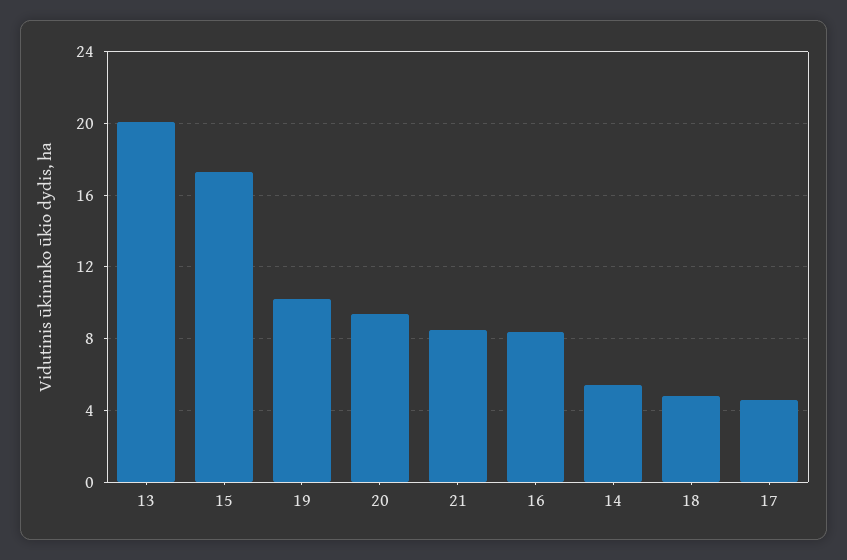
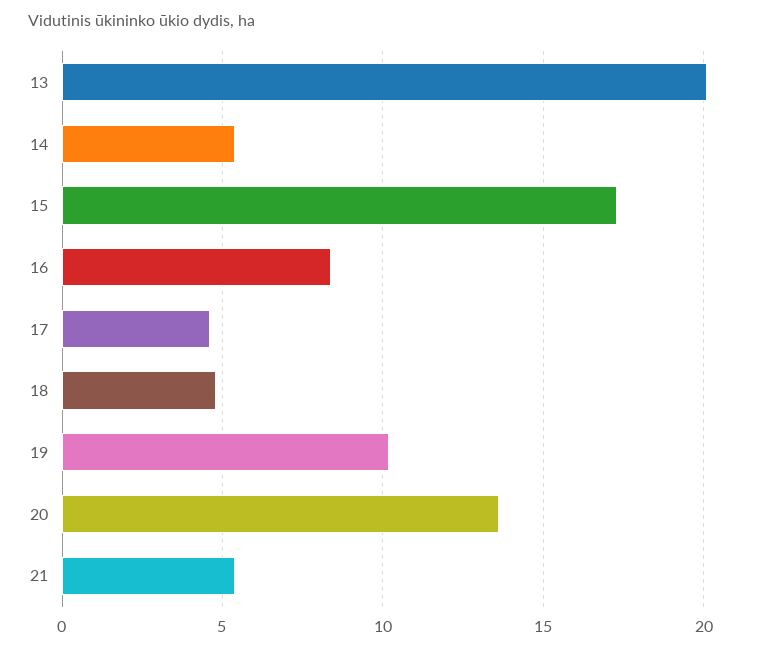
20: 9.5 -> 13.5
21: 8.5 -> 5.5

